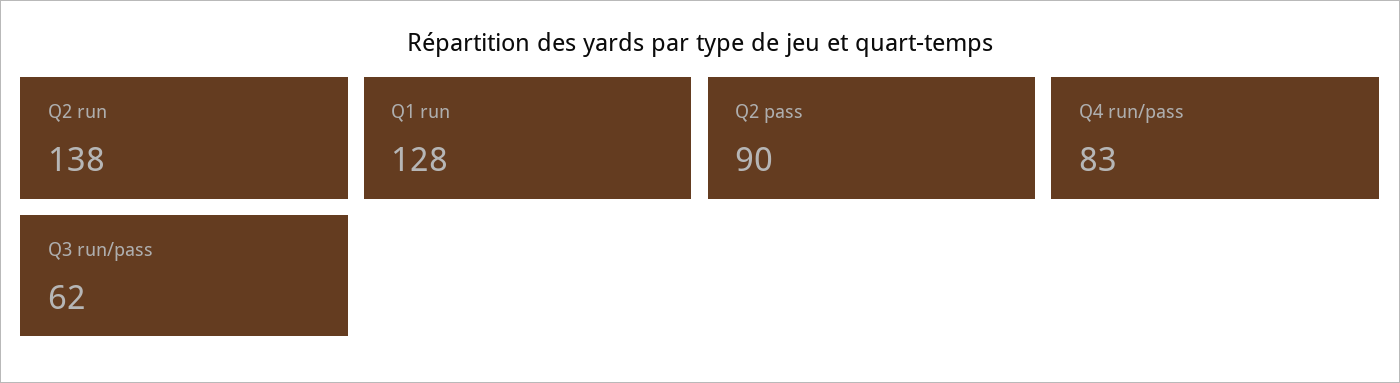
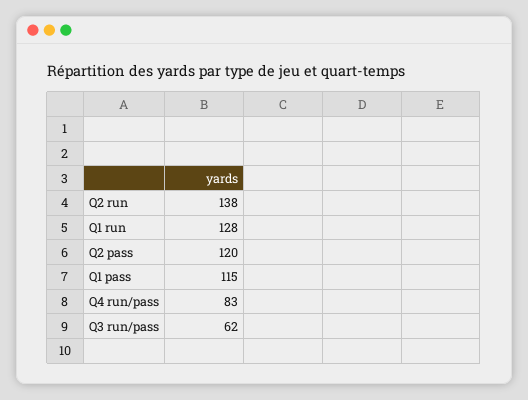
Q2 pass: 90 -> 120
Q1 pass: none -> 115

